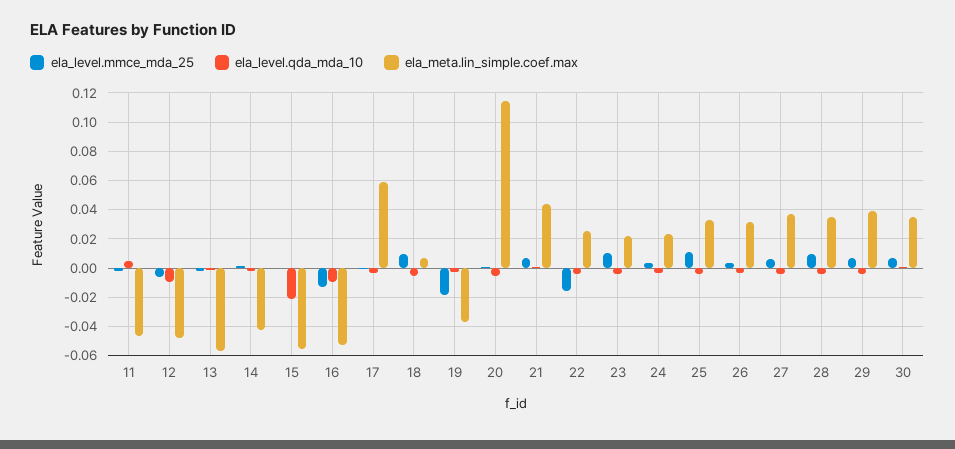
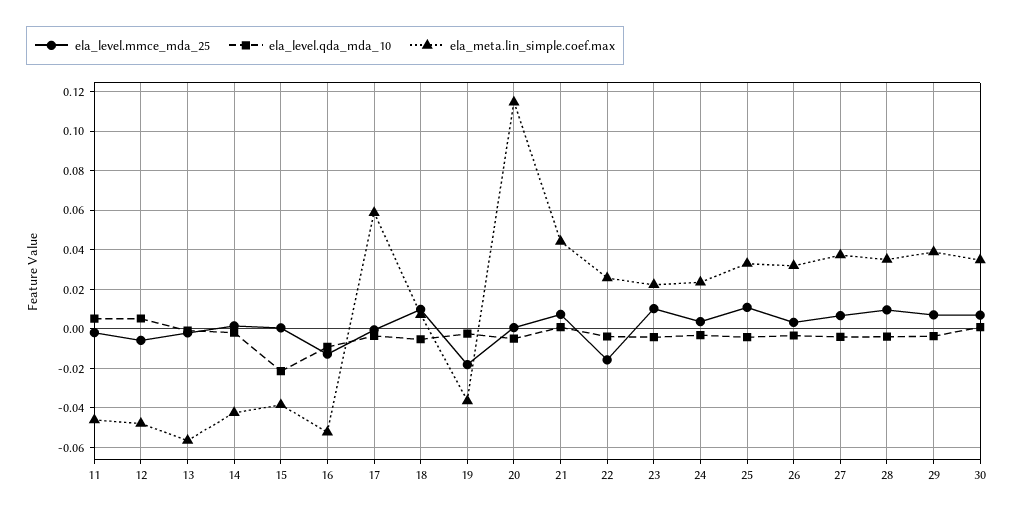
ela_level.qda_mda_10, 12: -0.01 -> 0.005
ela_meta.lin_simple.coef.max, 15: -0.055 -> -0.04

